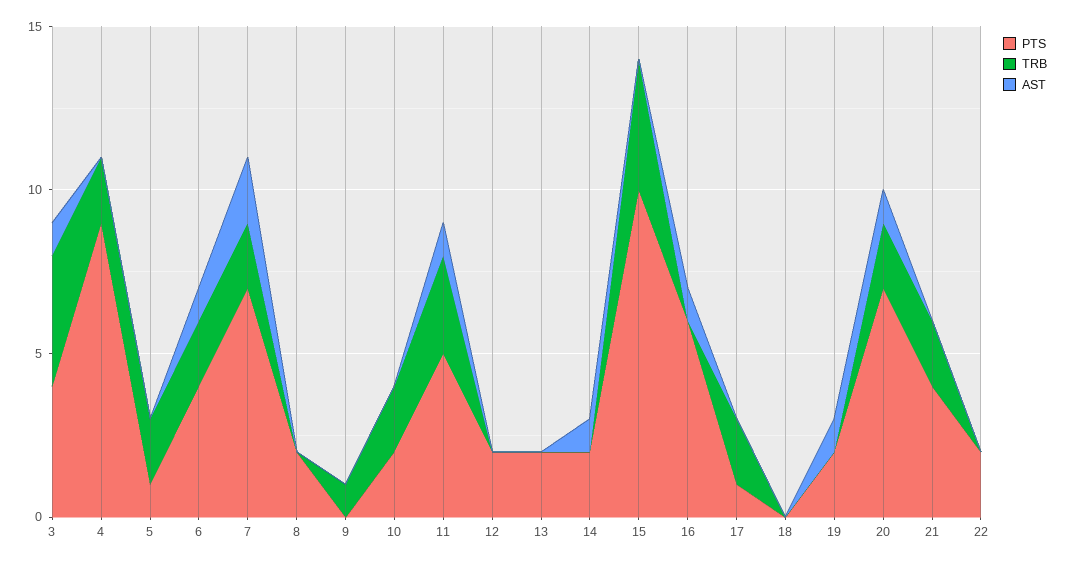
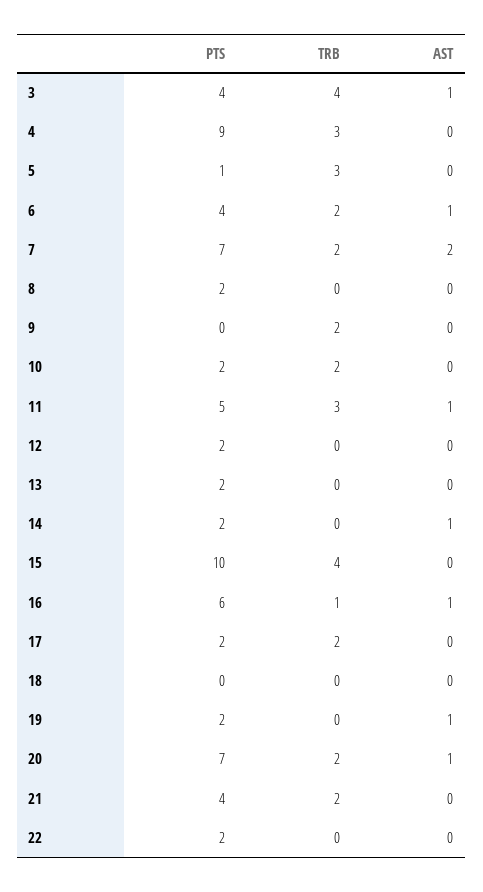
TRB, 4: 2 -> 3
TRB, 5: 2 -> 3
TRB, 9: 1 -> 2
TRB, 16: 0 -> 1
PTS, 17: 1 -> 2

